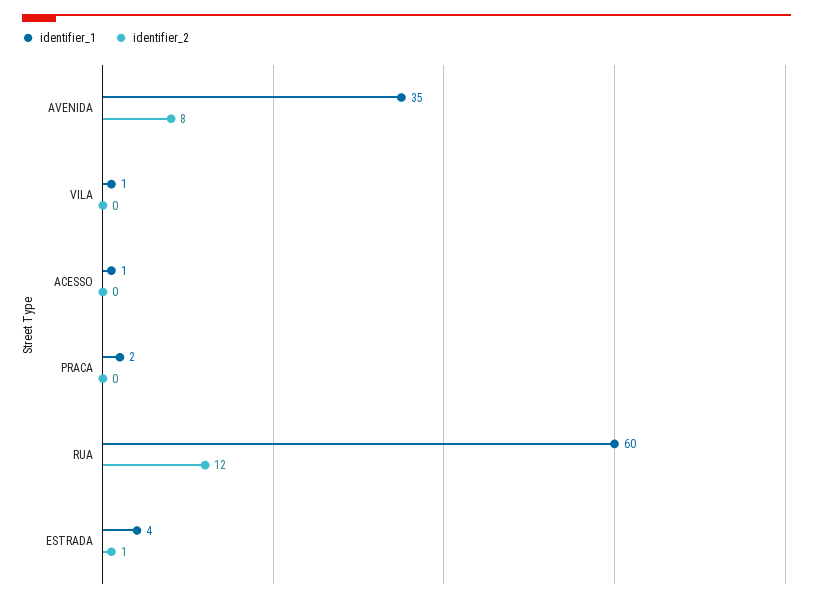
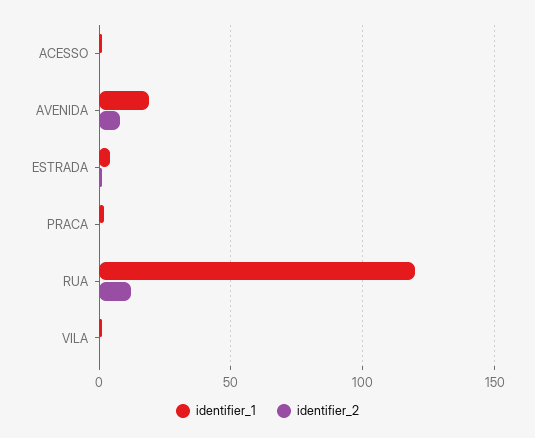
identifier_1, AVENIDA: 35 -> 20
identifier_1, RUA: 60 -> 120

